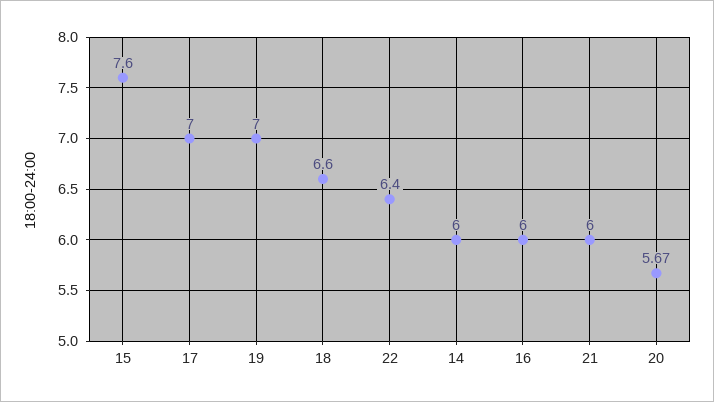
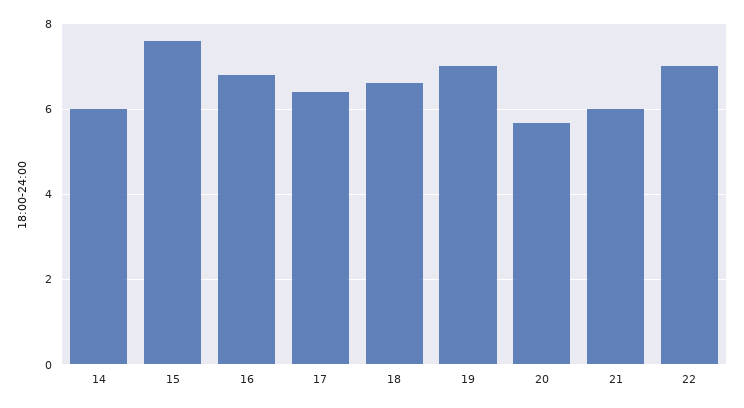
17: 7 -> 6.4
22: 6.4 -> 7
16: 6 -> 6.8

